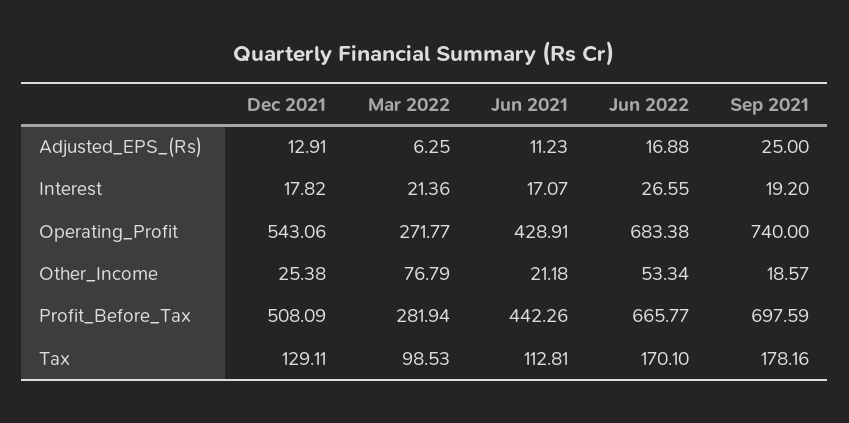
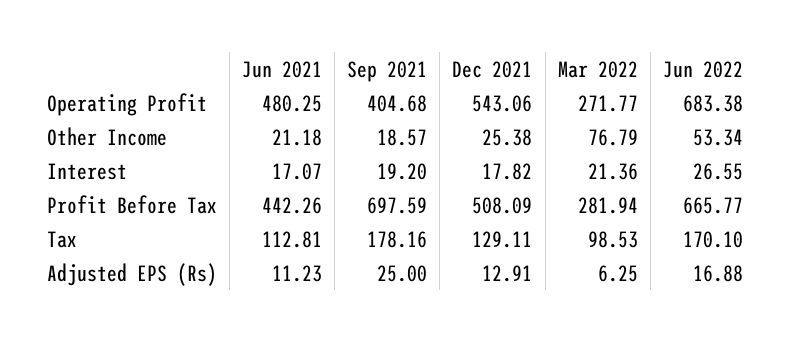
Jun 2021, Operating_Profit: 428.91 -> 480.25
Sep 2021, Operating_Profit: 740 -> 404.68

